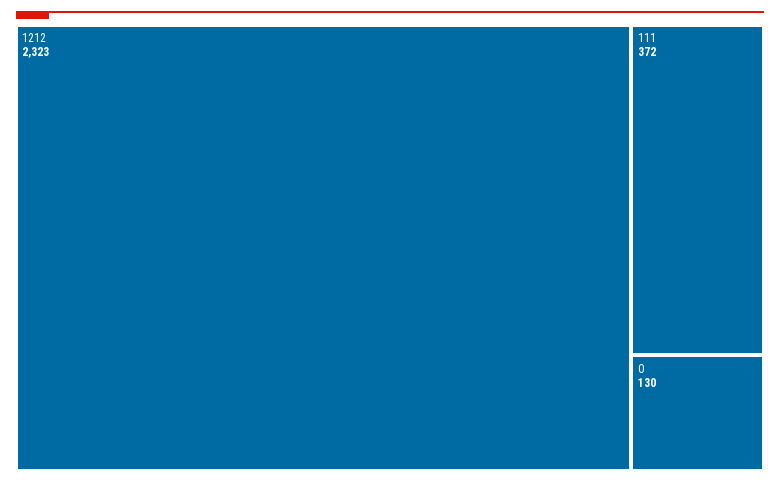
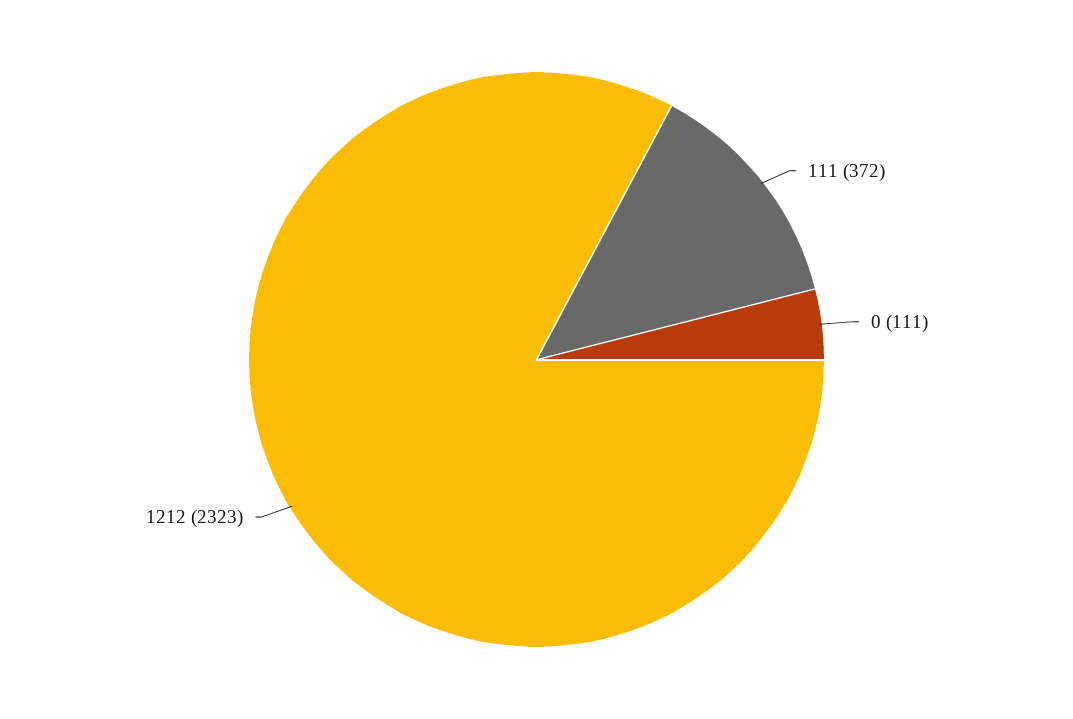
0: 130 -> 111

